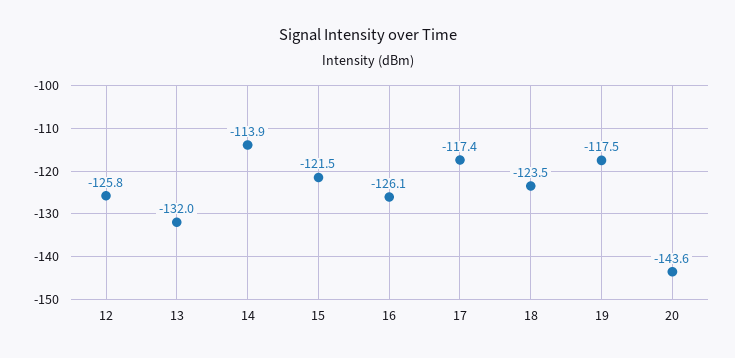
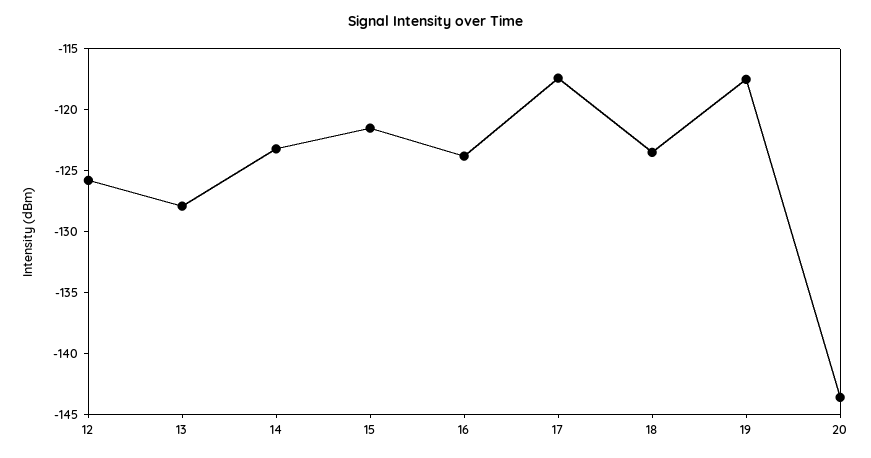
13: -132 -> -128
14: -113.9 -> -123
16: -126.1 -> -124

